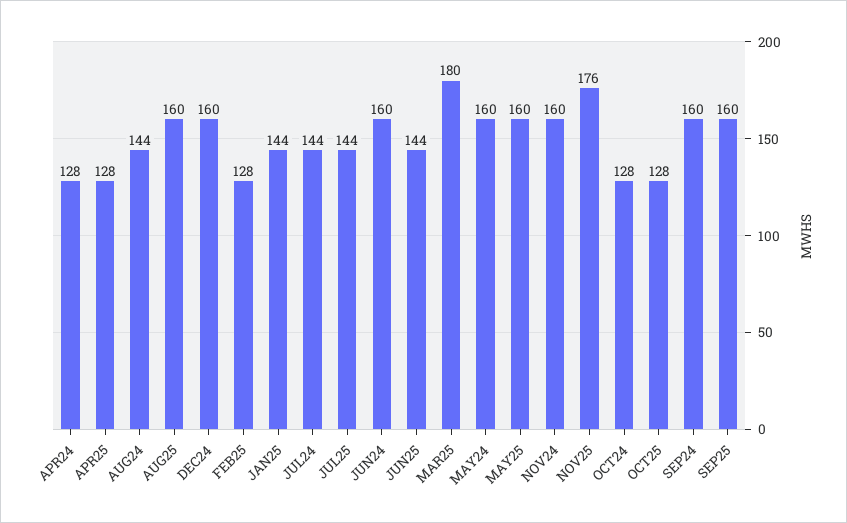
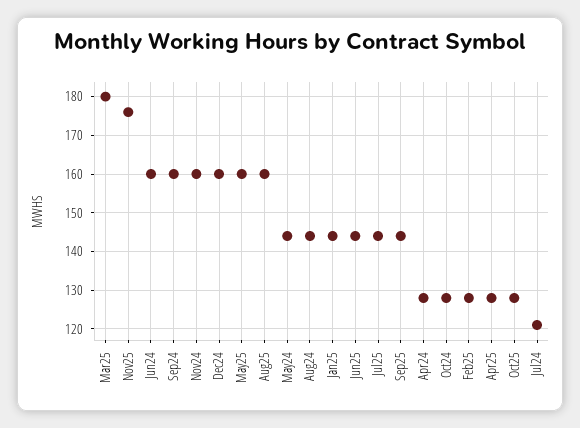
JUL24: 144 -> 120
MAY24: 160 -> 145
SEP25: 160 -> 145

